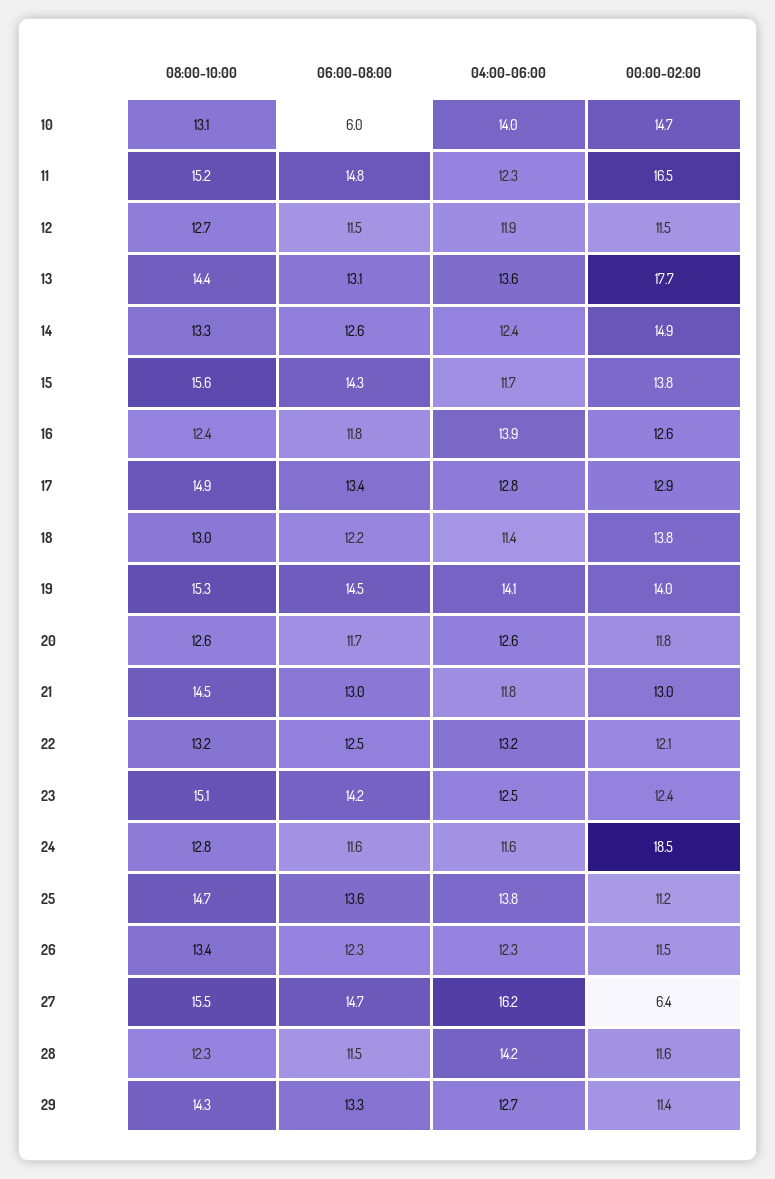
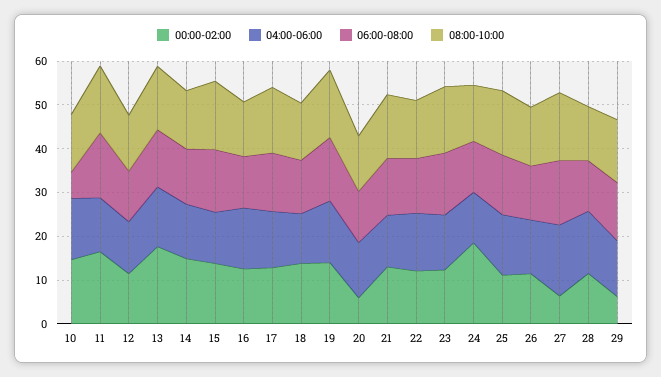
00:00-02:00, 20: 11.8 -> 6
00:00-02:00, 29: 11.4 -> 6

